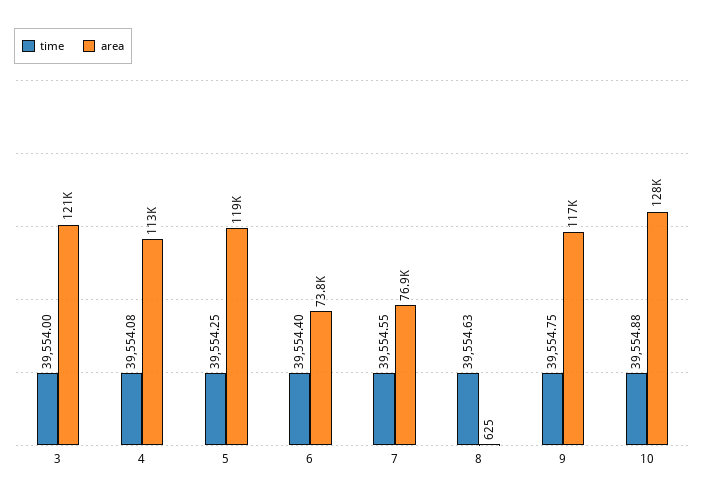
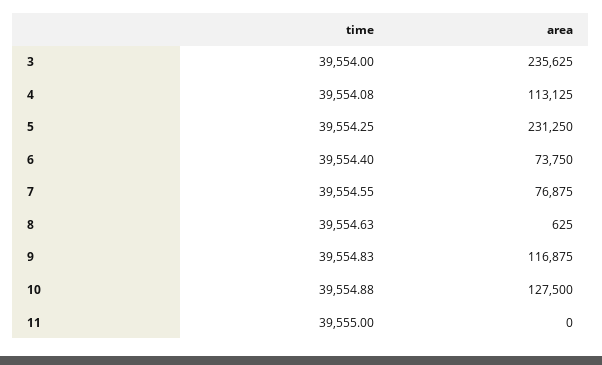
area, 3: 121000 -> 235625
area, 5: 119000 -> 231250
time, 9: 39554.75 -> 39554.83
time, 11: none -> 39555
area, 11: none -> 0

